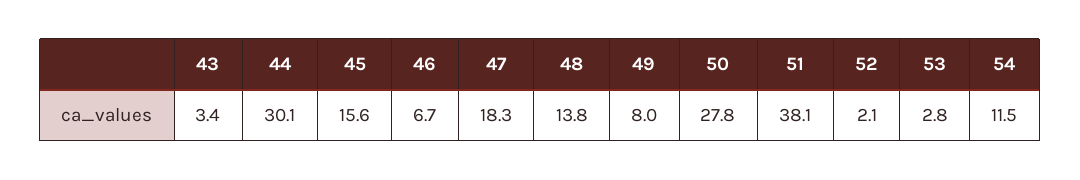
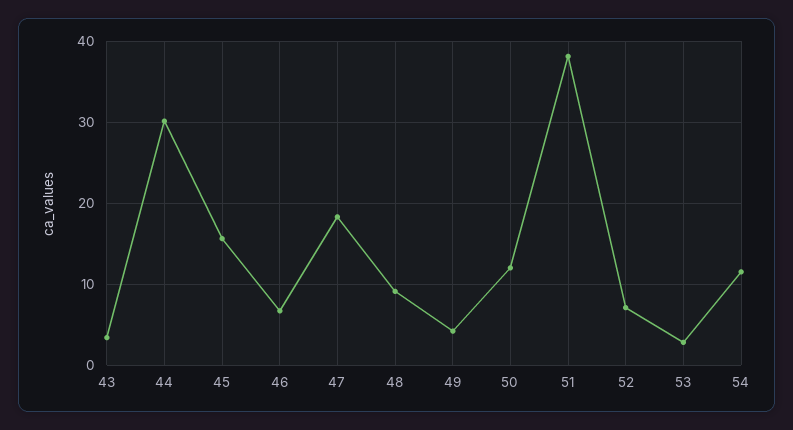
48: 13.8 -> 9
49: 8 -> 4
50: 27.8 -> 12
52: 2.1 -> 7

